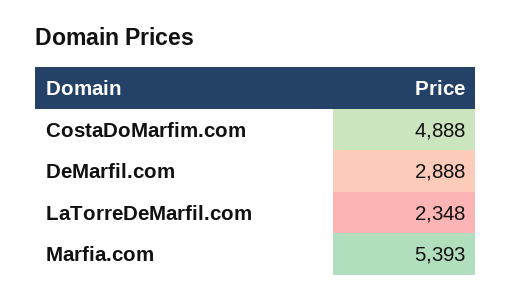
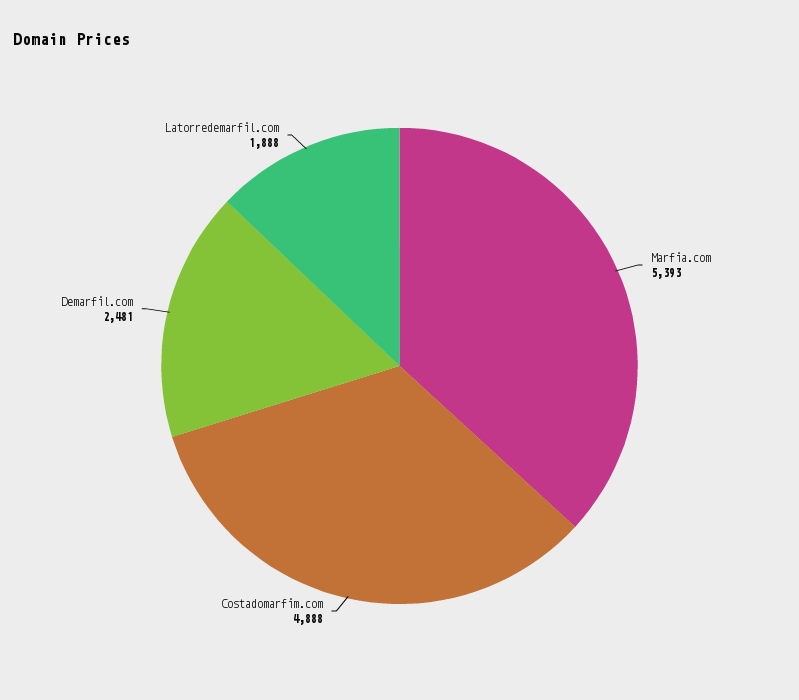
DeMarfil.com: 2888 -> 2481
LaTorreDeMarfil.com: 2348 -> 1888

